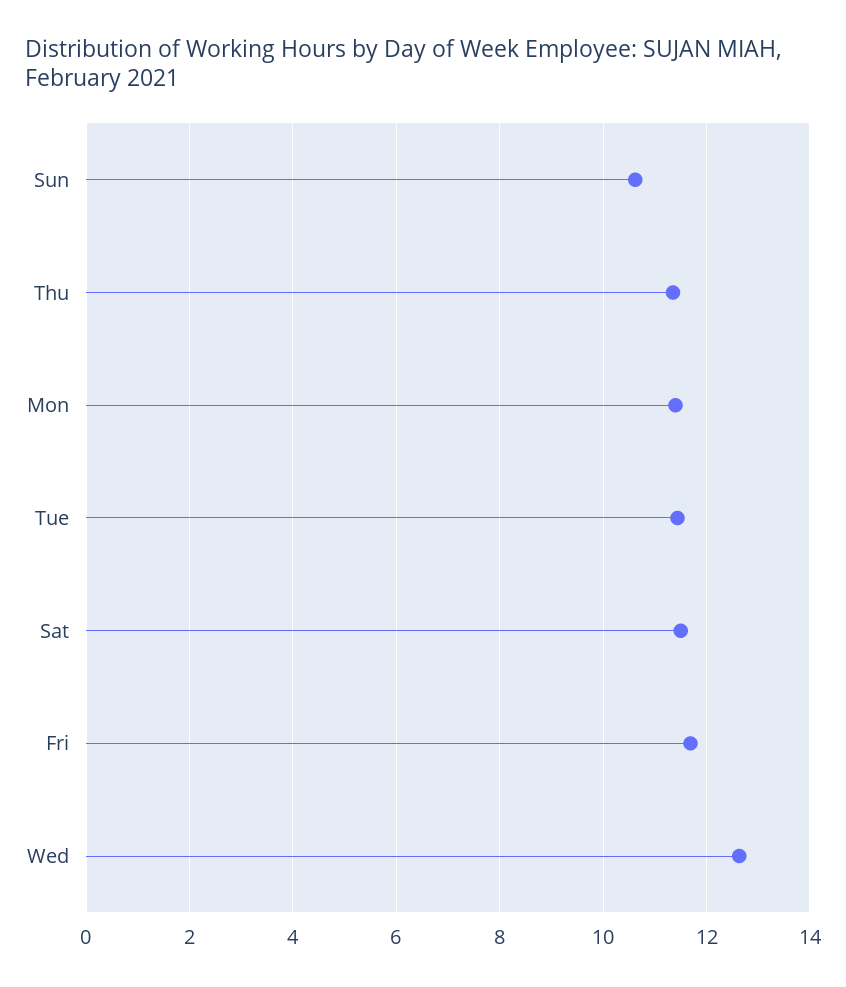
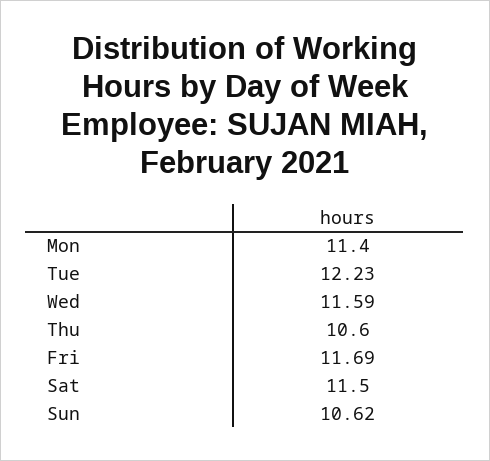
Thu: 11.4 -> 10.6
Tue: 11.4 -> 12.23
Wed: 12.6 -> 11.59

